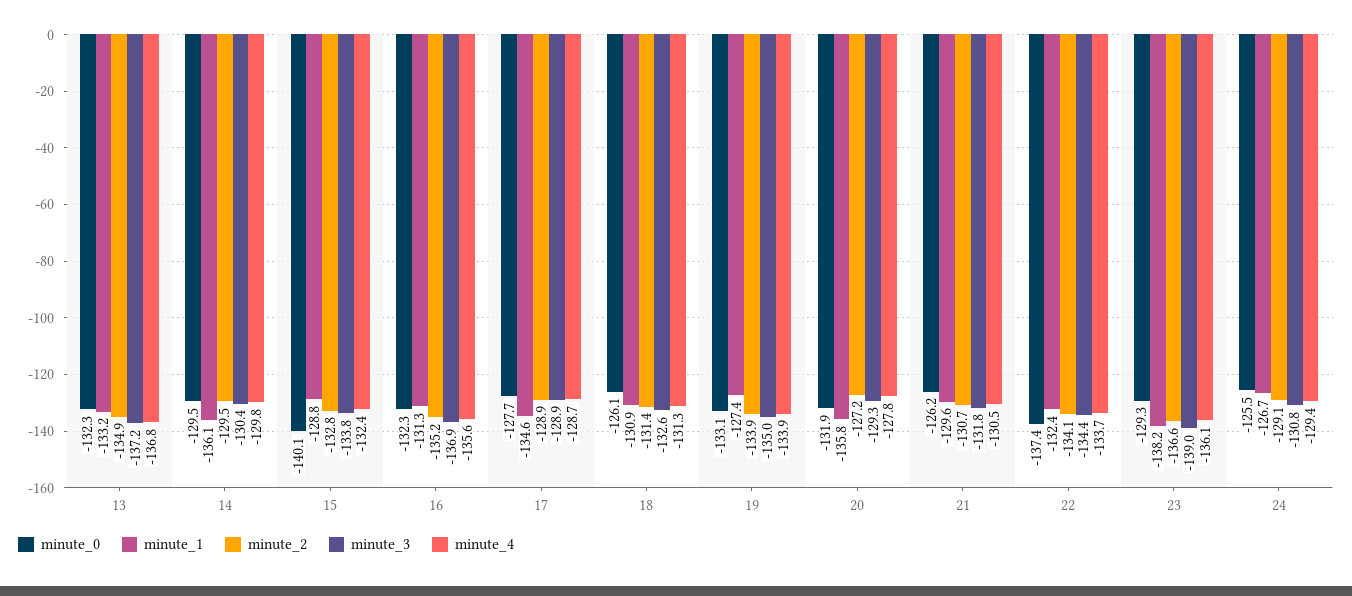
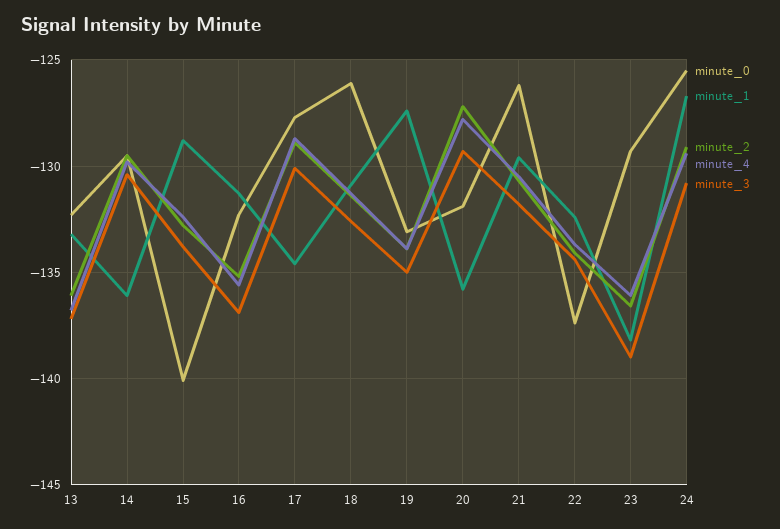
minute_2, 13: -134.9 -> -136
minute_3, 17: -128.9 -> -130

